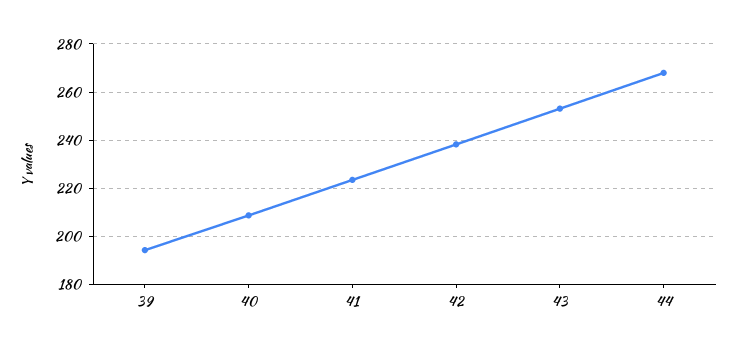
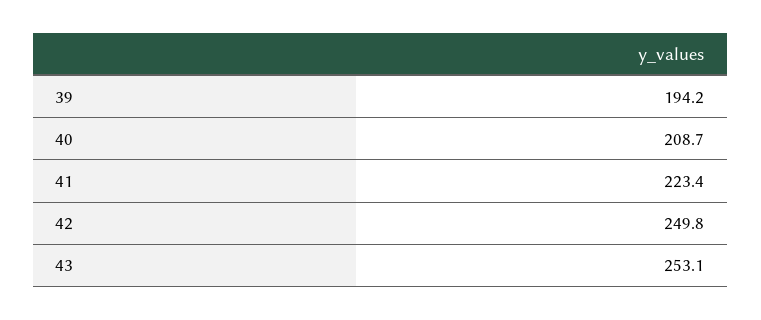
42: 237.5 -> 249.8
44: 267.5 -> none

